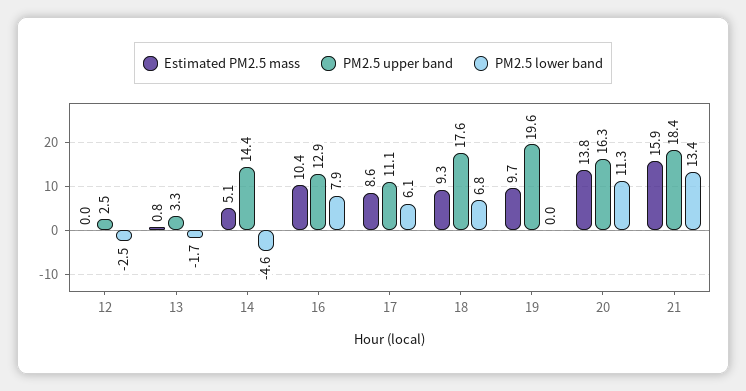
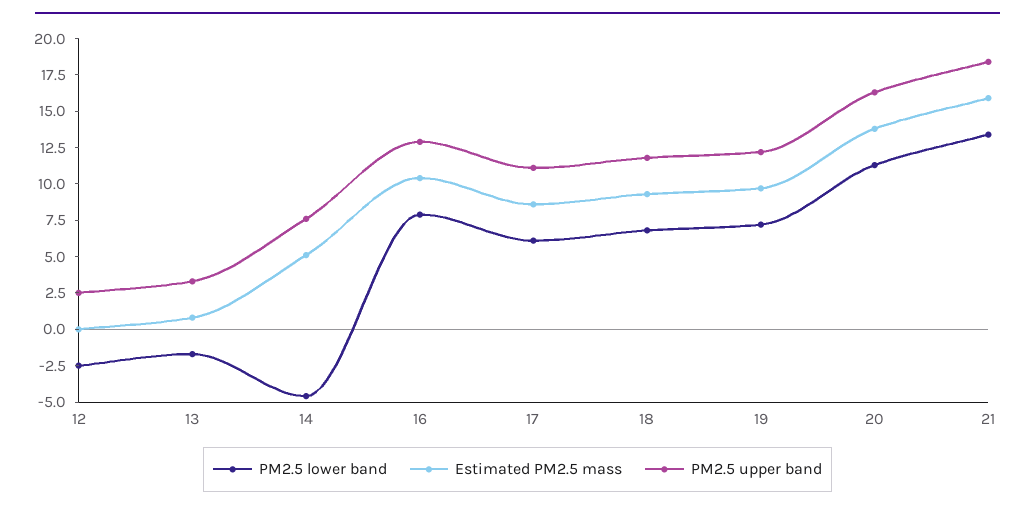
PM2.5 upper band, 14: 14.4 -> 7.5
PM2.5 upper band, 18: 17.6 -> 12.5
PM2.5 upper band, 19: 19.6 -> 12.5
PM2.5 lower band, 19: 0 -> 7.5

